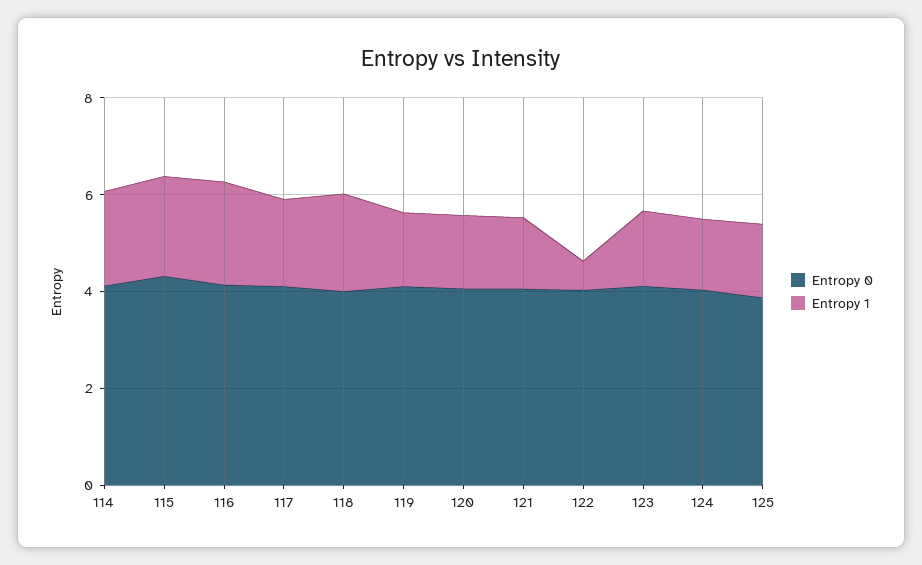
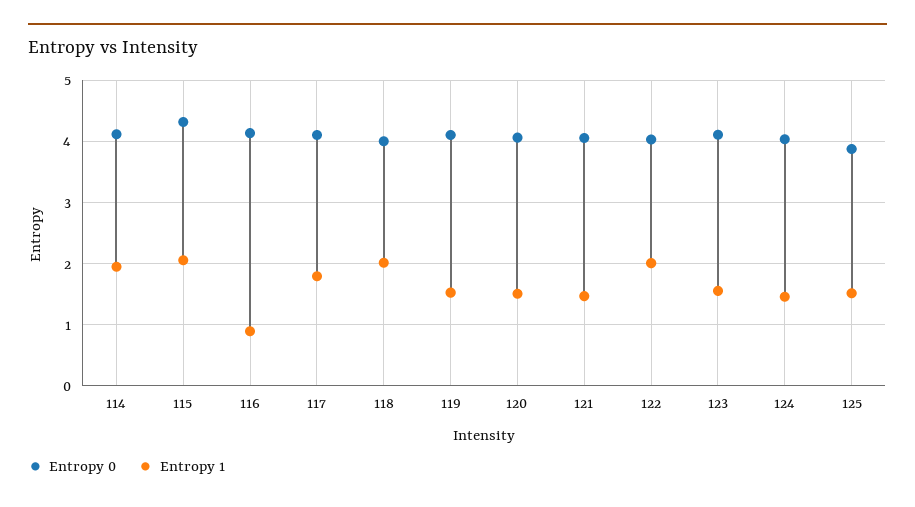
Entropy 1, 116: 2 -> 0.9
Entropy 1, 122: 0.5 -> 2

